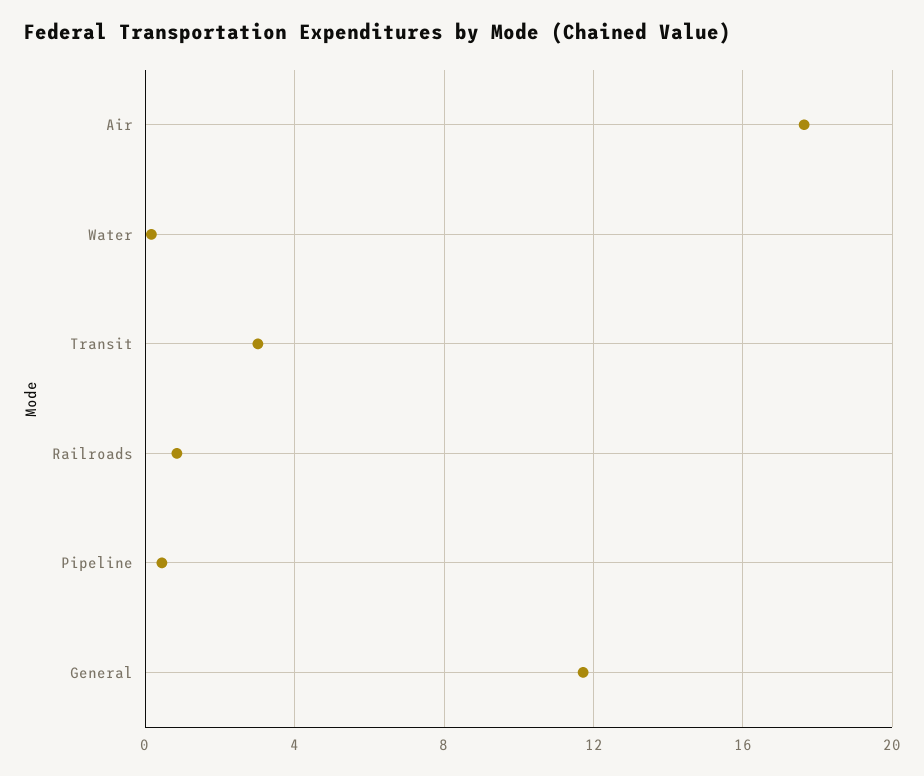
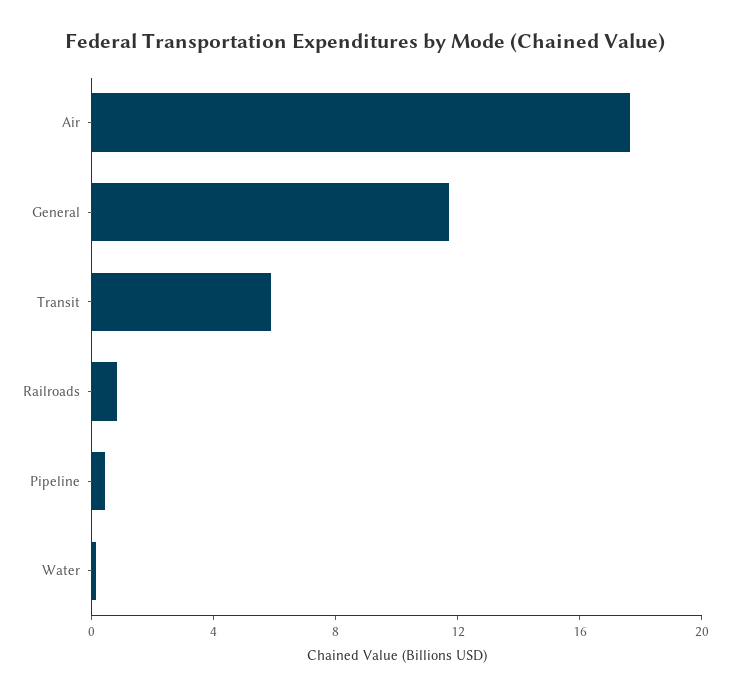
Transit: 3 -> 6

